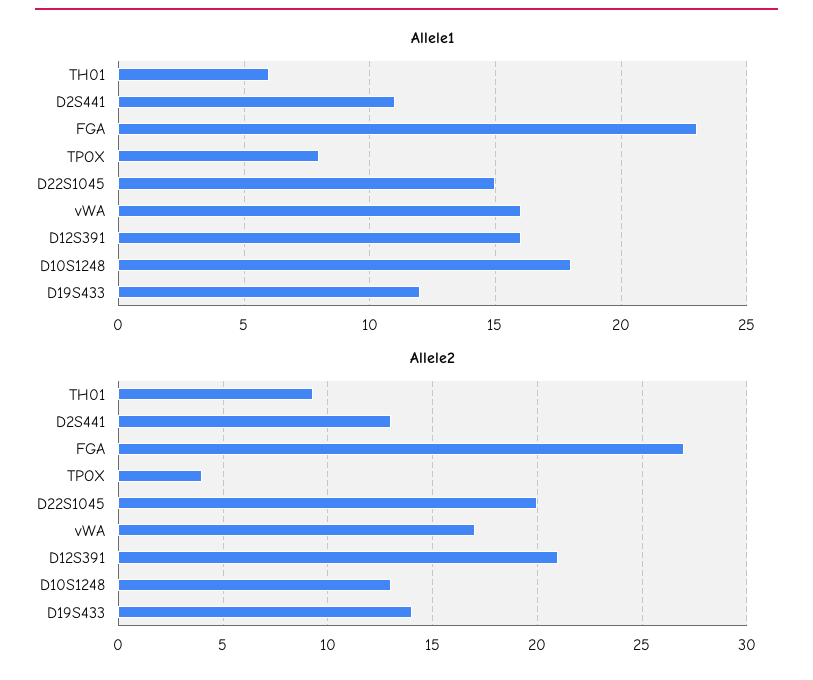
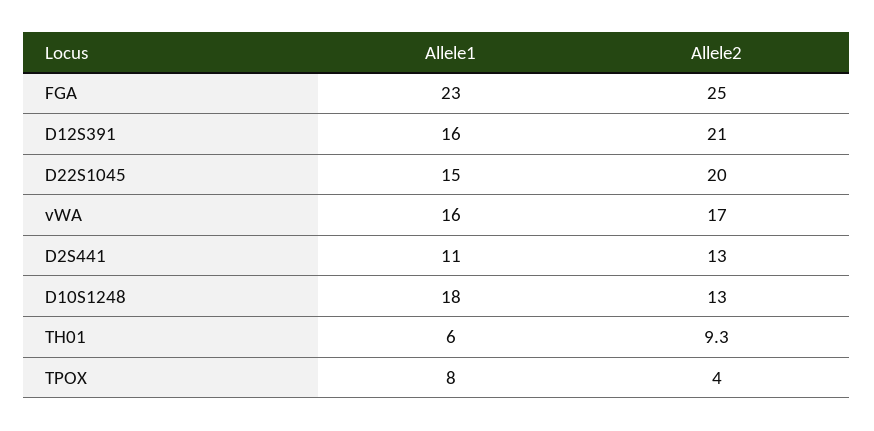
Allele1, D19S433: 12 -> none
Allele2, FGA: 27 -> 25
Allele2, D19S433: 14 -> none

